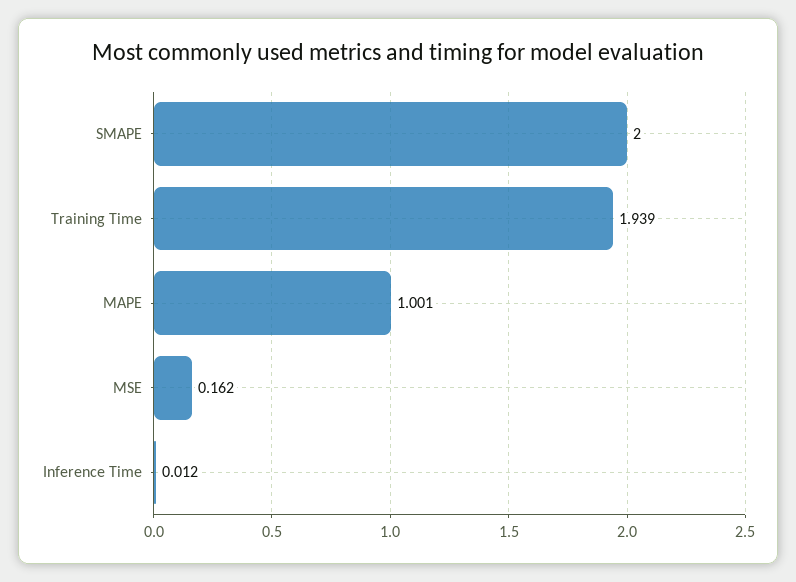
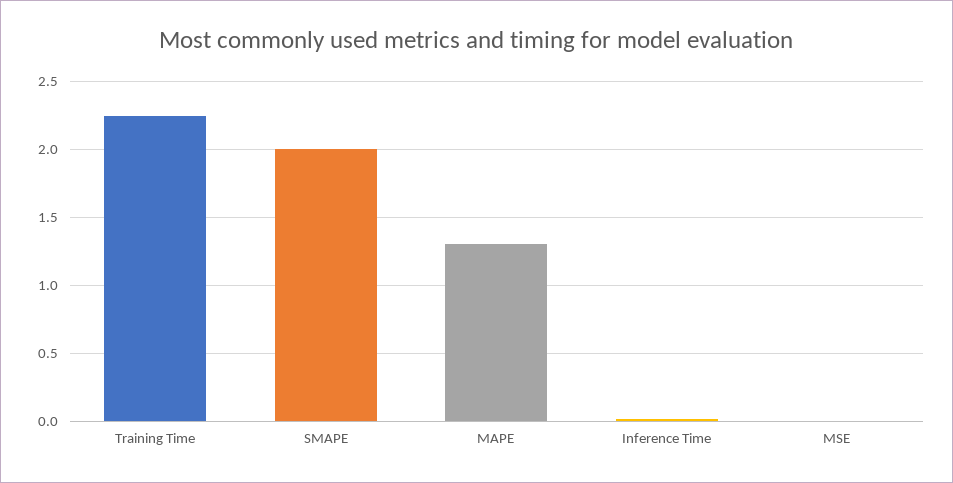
Training Time: 1.939 -> 2.25
MAPE: 1.001 -> 1.3
MSE: 0.162 -> 0

